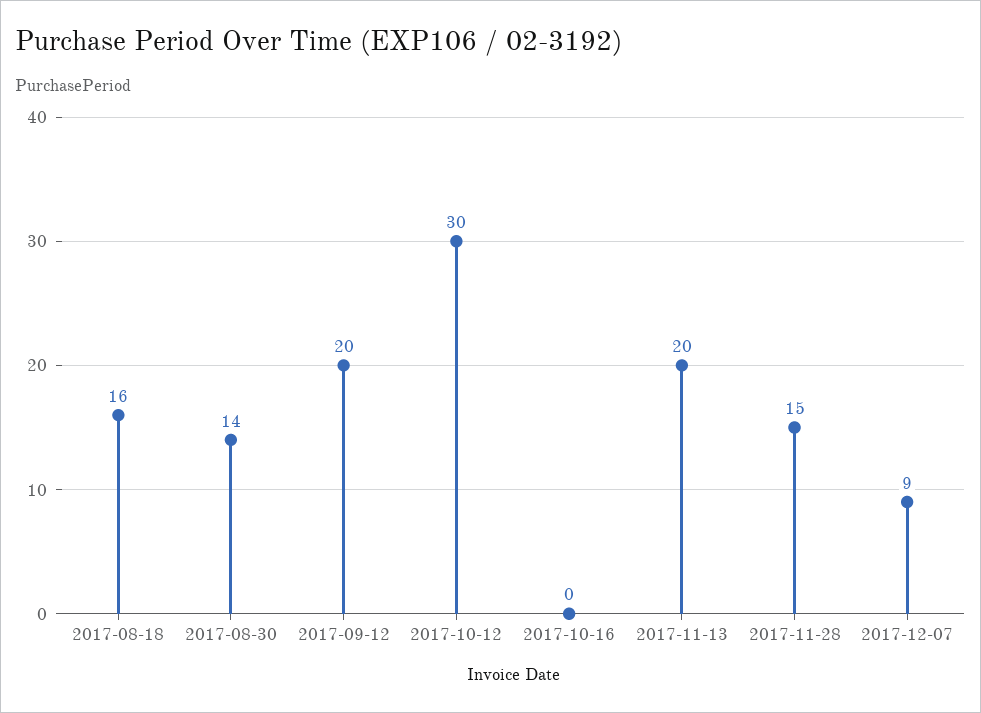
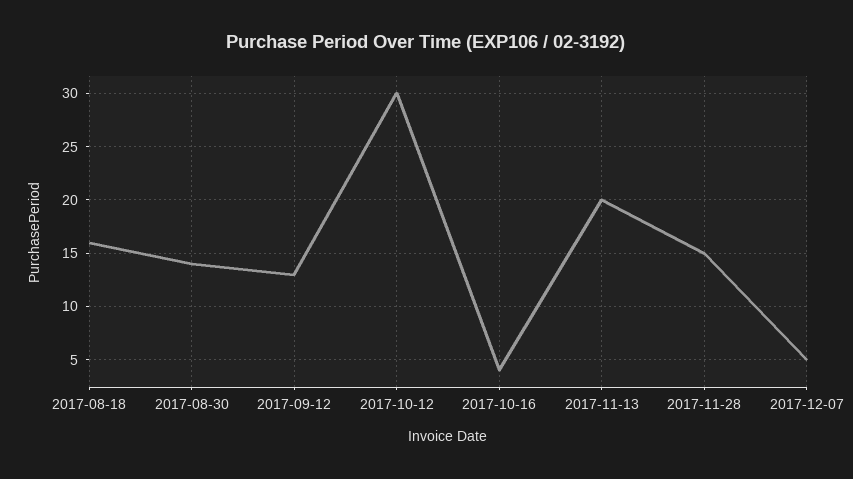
2017-09-12: 20 -> 13
2017-10-16: 0 -> 4
2017-12-07: 9 -> 5

